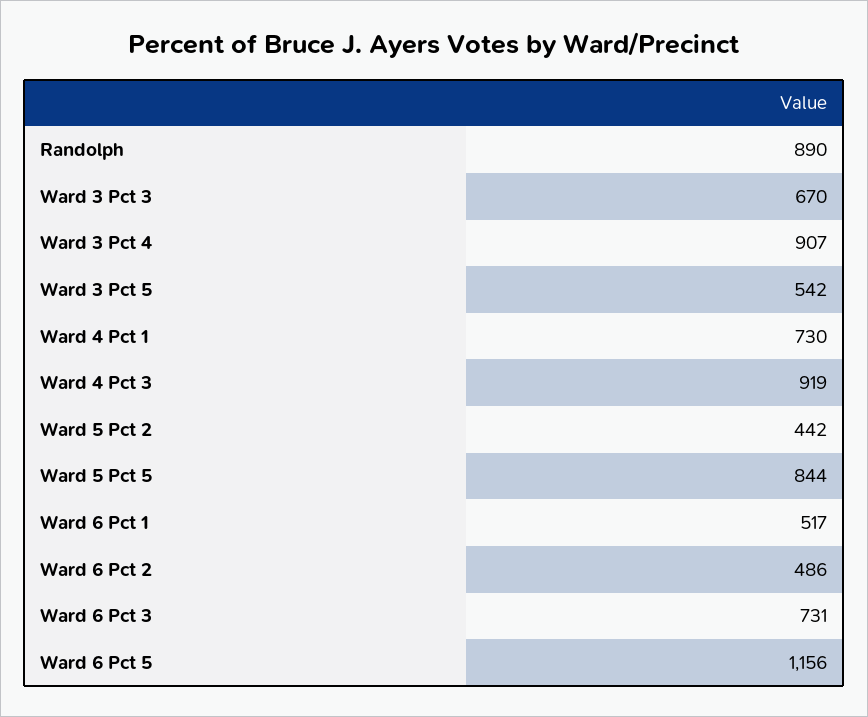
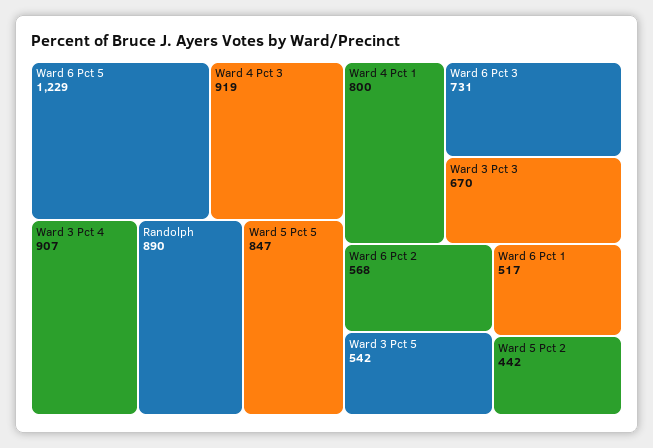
Ward 4 Pct 1: 730 -> 800
Ward 5 Pct 5: 844 -> 847
Ward 6 Pct 2: 486 -> 568
Ward 6 Pct 5: 1156 -> 1229

